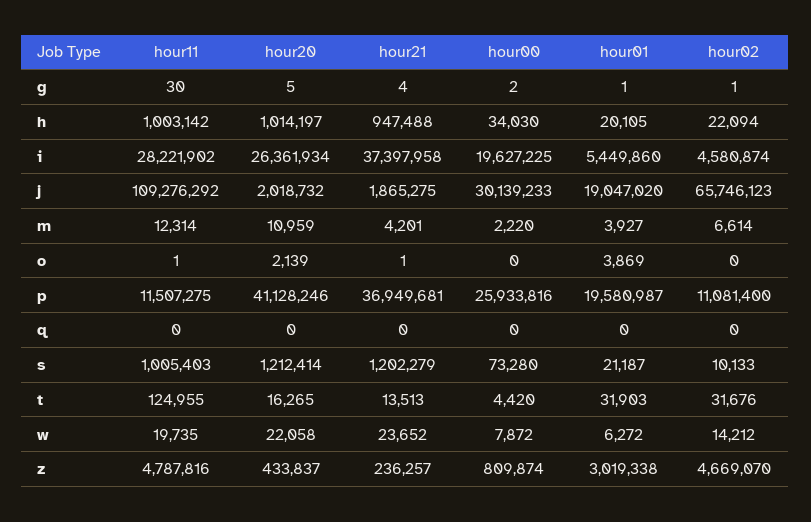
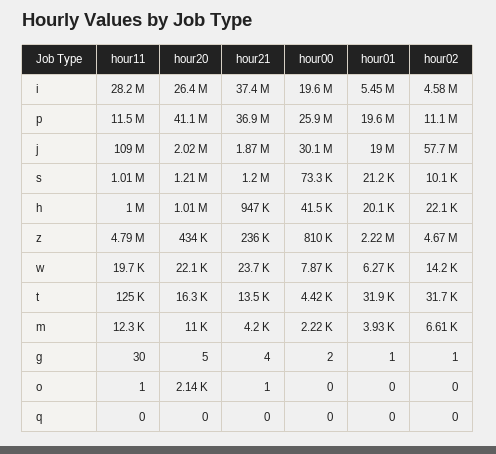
hour00, h: 34030 -> 41500
hour02, j: 65746123 -> 57700000
hour01, o: 3869 -> 0
hour01, z: 3019338 -> 2220000

